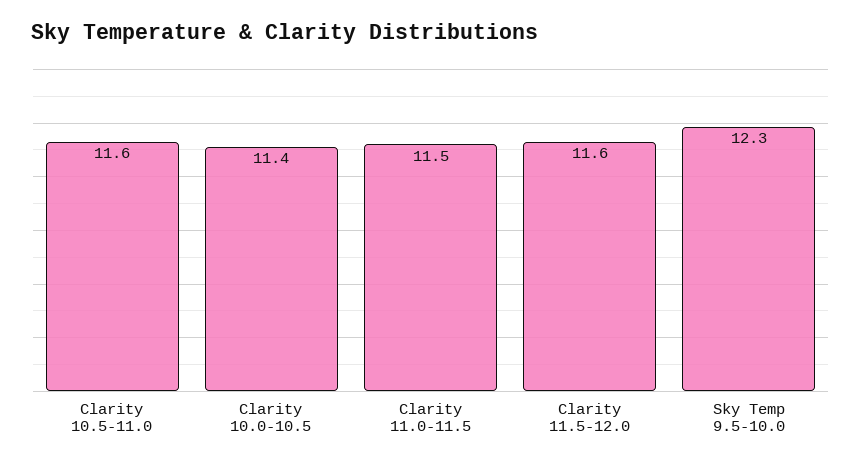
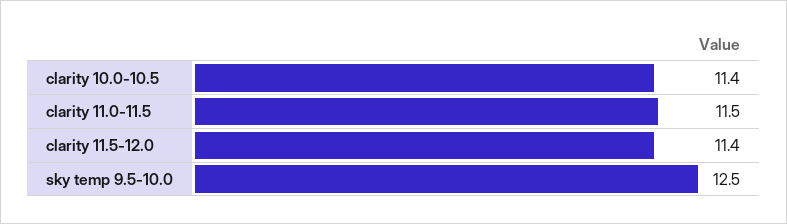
Clarity 10.5-11.0: 11.6 -> none
Clarity 11.5-12.0: 11.6 -> 11.4
Sky Temp 9.5-10.0: 12.3 -> 12.5

